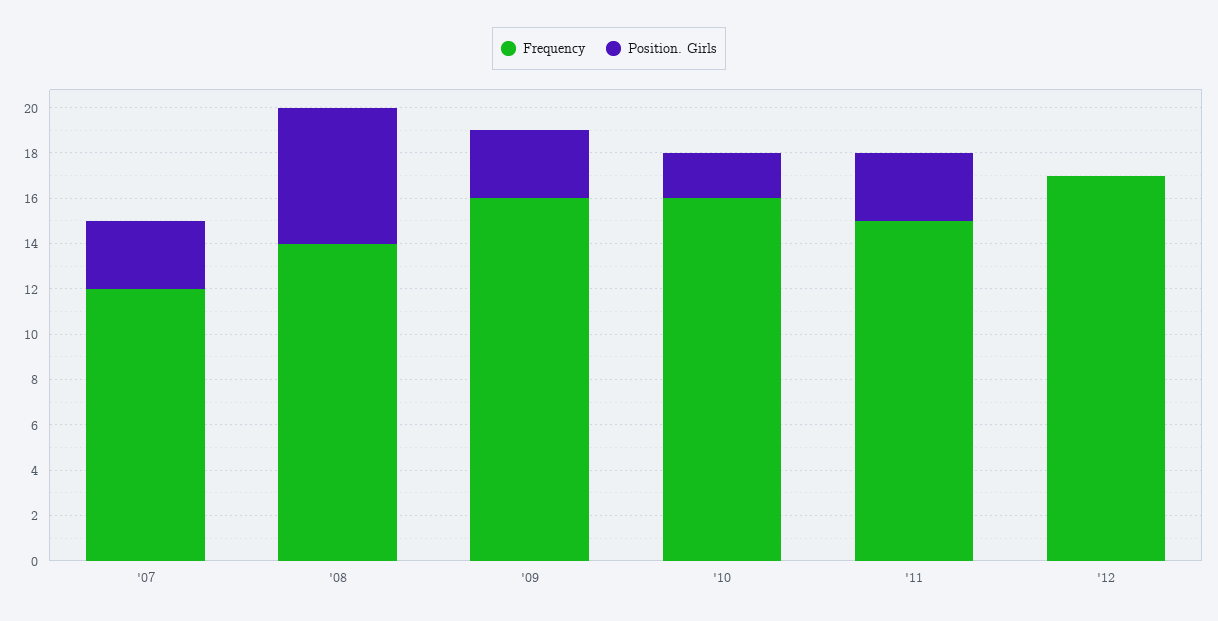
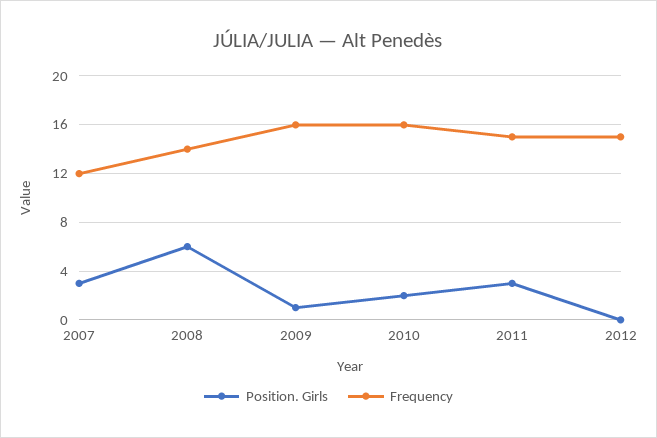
Position. Girls, '09: 3 -> 1
Frequency, '12: 17 -> 15

